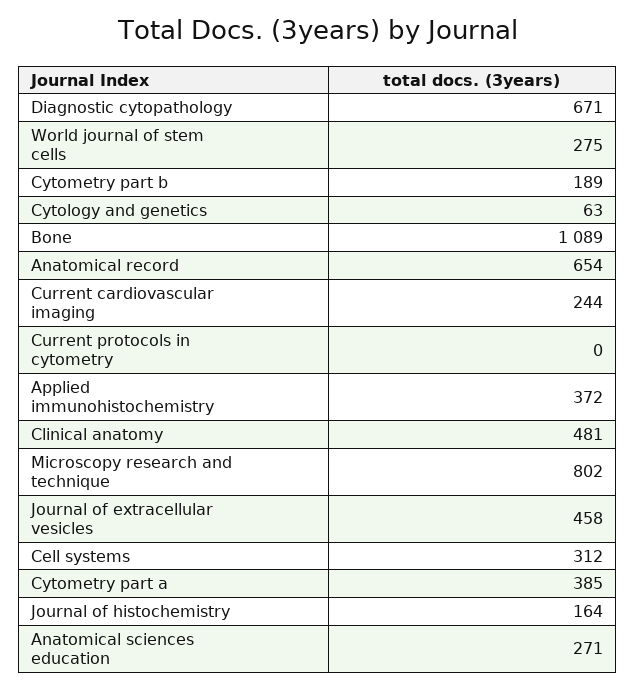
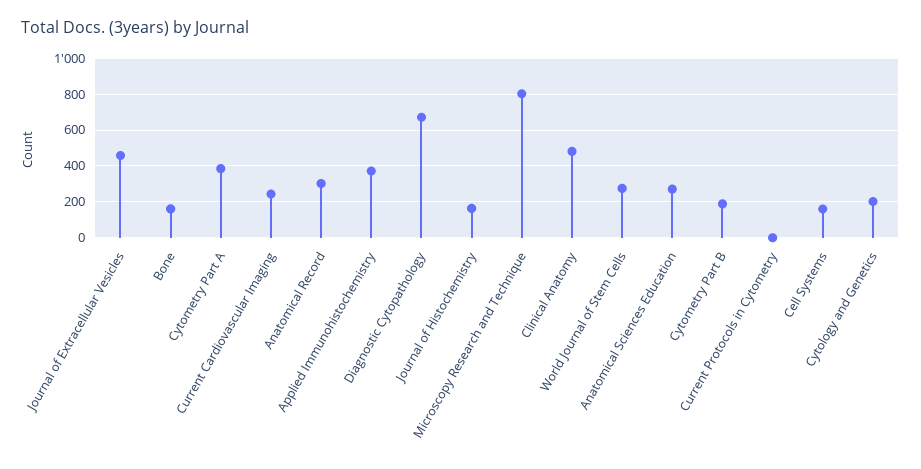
Cytology and genetics: 63 -> 200
Bone: 1089 -> 150
Anatomical record: 654 -> 300
Cell systems: 312 -> 150

